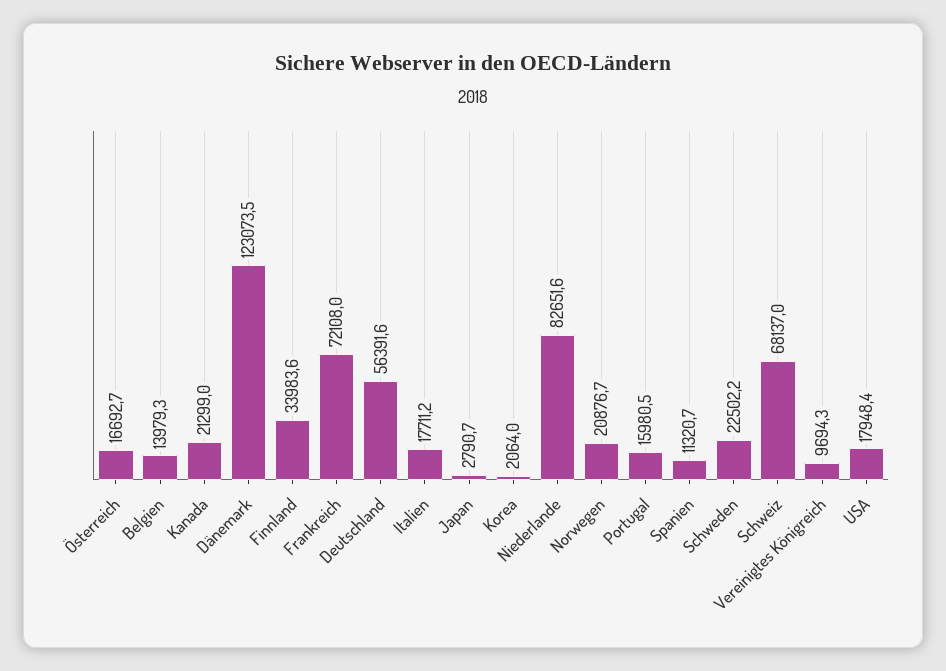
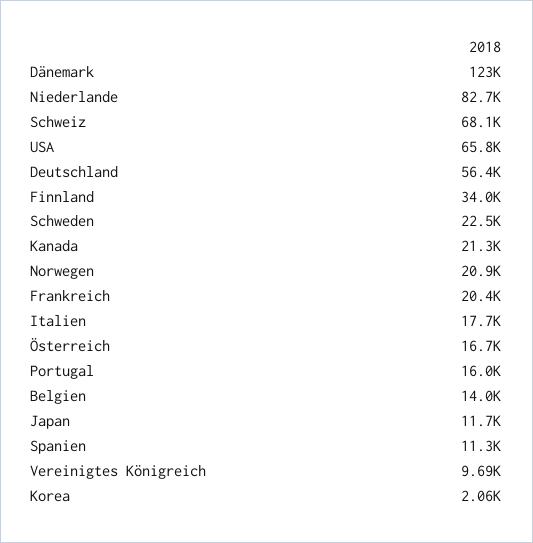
Frankreich: 72108 -> 20400
Japan: 2790.7 -> 11700
USA: 17948.4 -> 65800

